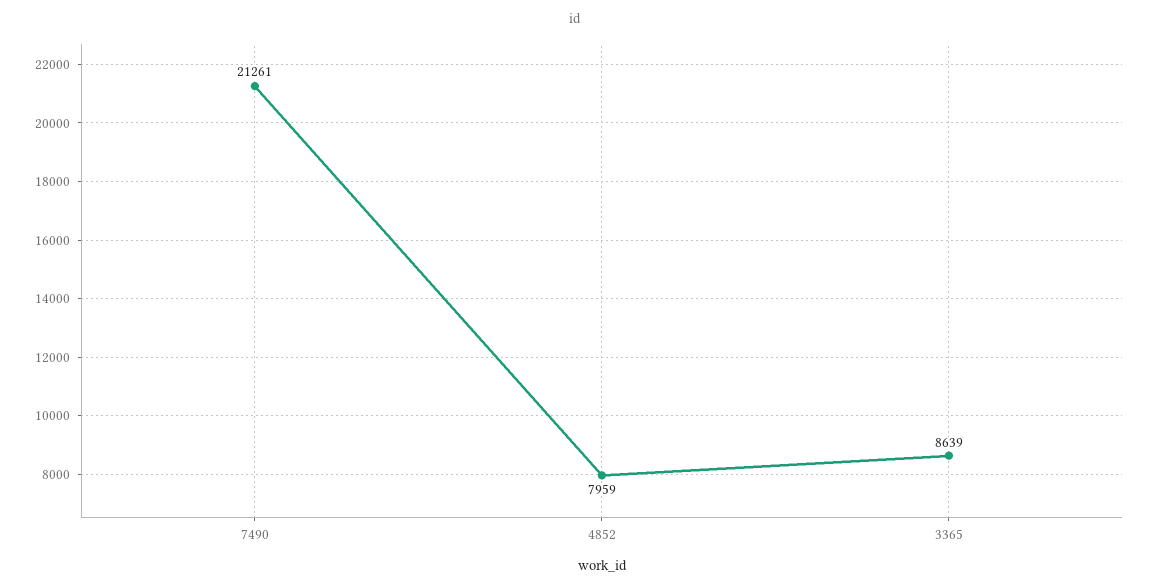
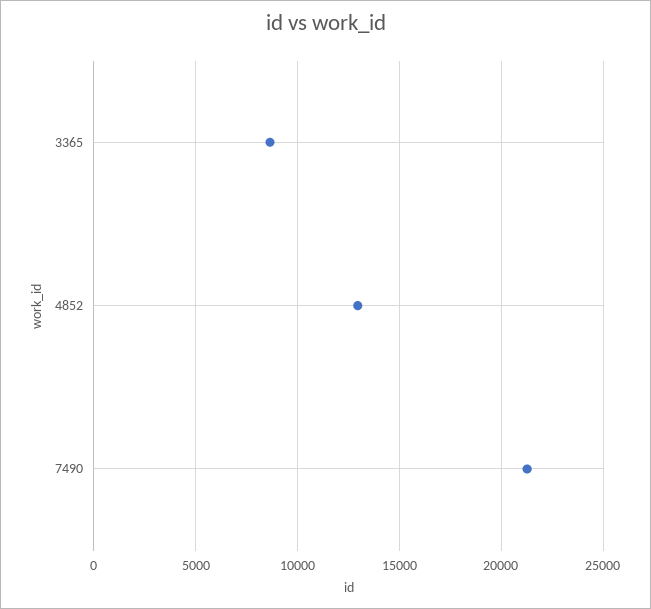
4852: 7959 -> 13000

